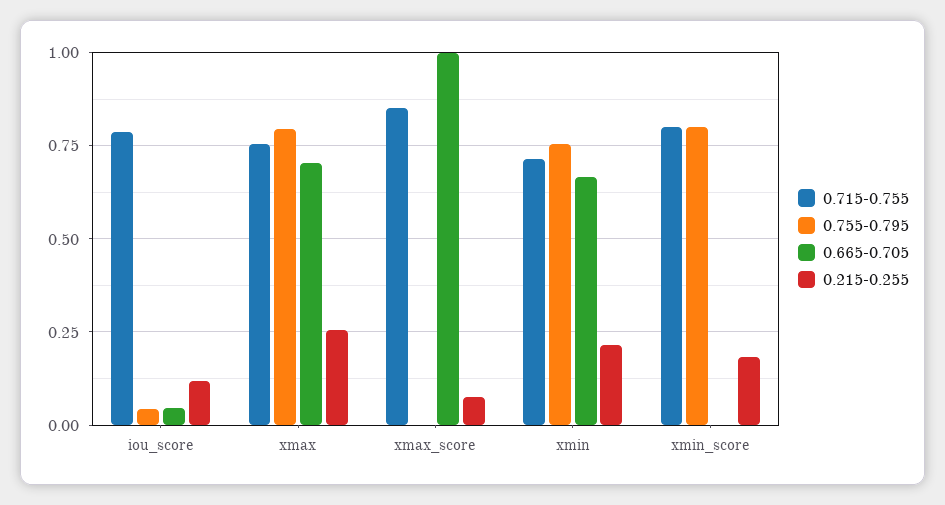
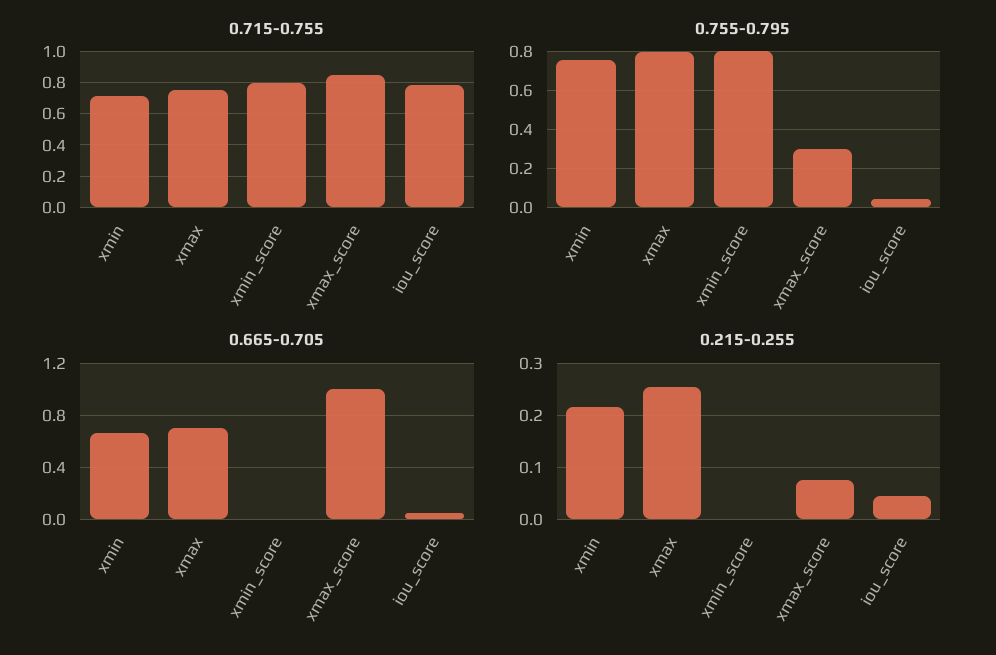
0.215-0.255, iou_score: 0.125 -> 0.04
0.755-0.795, xmax_score: 0 -> 0.3
0.215-0.255, xmin_score: 0.175 -> 0

